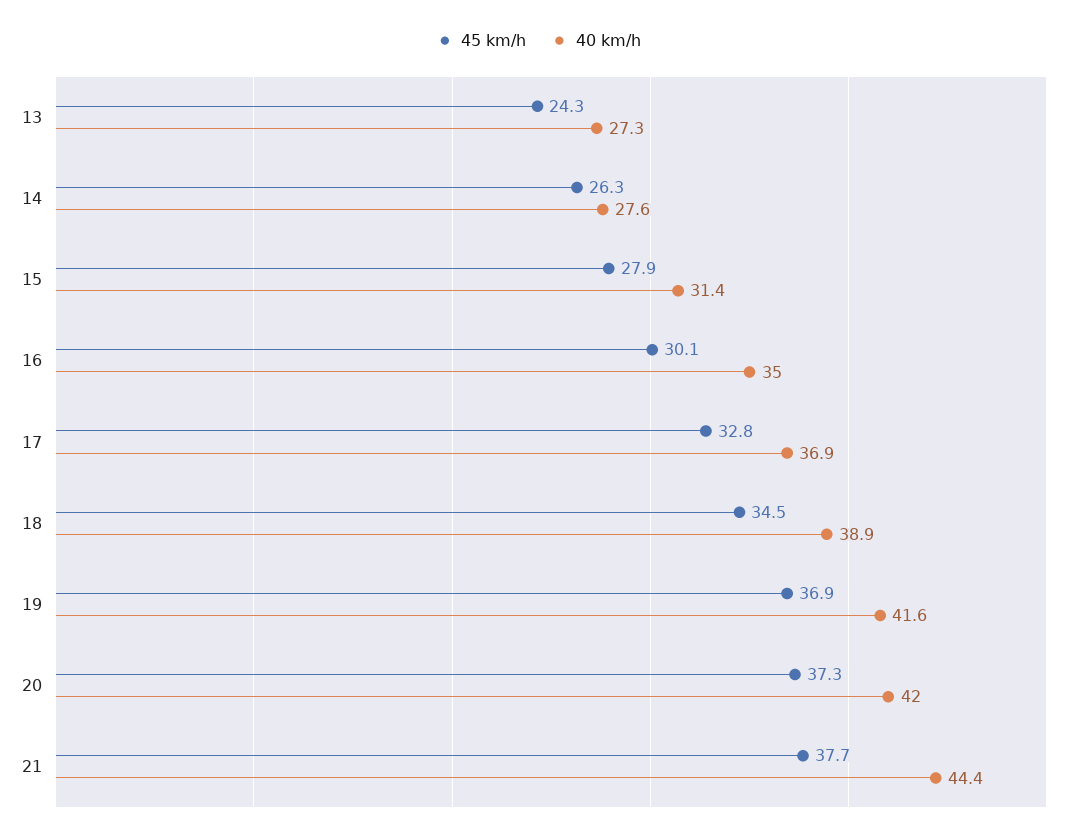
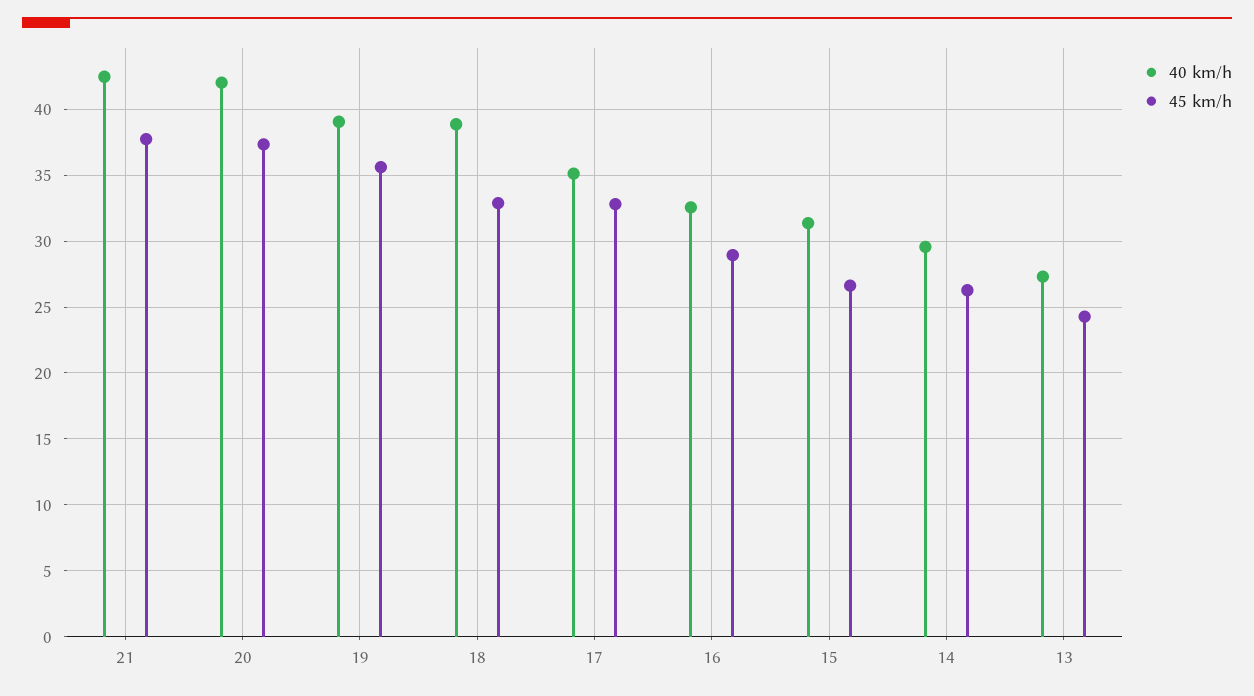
40 km/h, 14: 27.6 -> 29.5
45 km/h, 15: 27.9 -> 26.5
45 km/h, 16: 30.1 -> 29
40 km/h, 16: 35 -> 32.5
40 km/h, 17: 36.9 -> 35
45 km/h, 18: 34.5 -> 33
45 km/h, 19: 36.9 -> 35.5
40 km/h, 19: 41.6 -> 39
40 km/h, 21: 44.4 -> 42.5

